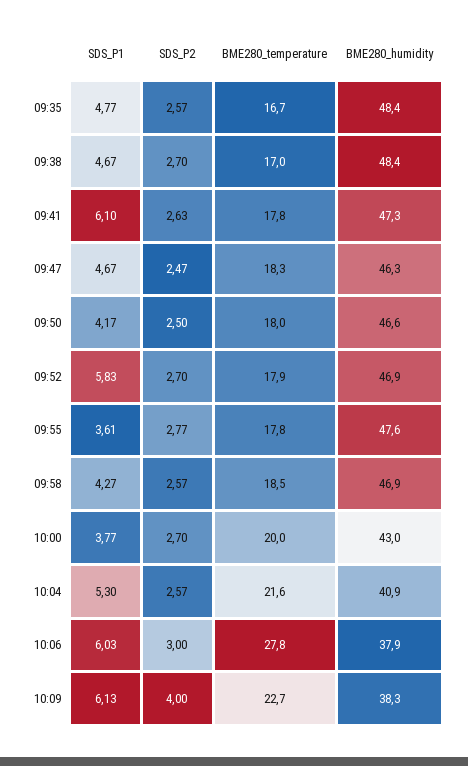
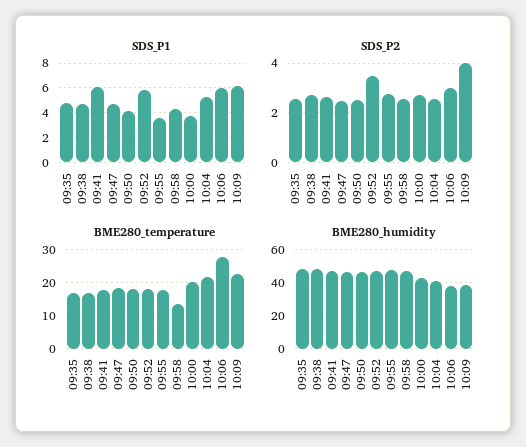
SDS_P2, 09:52: 2.7 -> 3.5
BME280_temperature, 09:58: 18.5 -> 14

